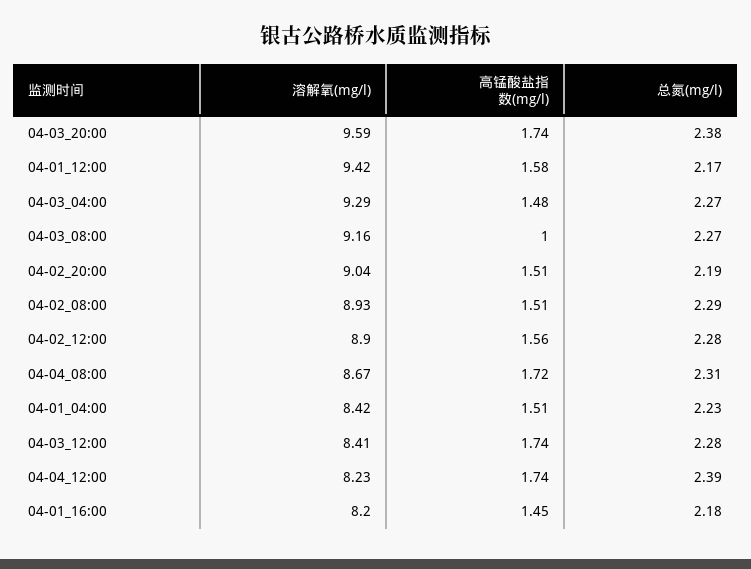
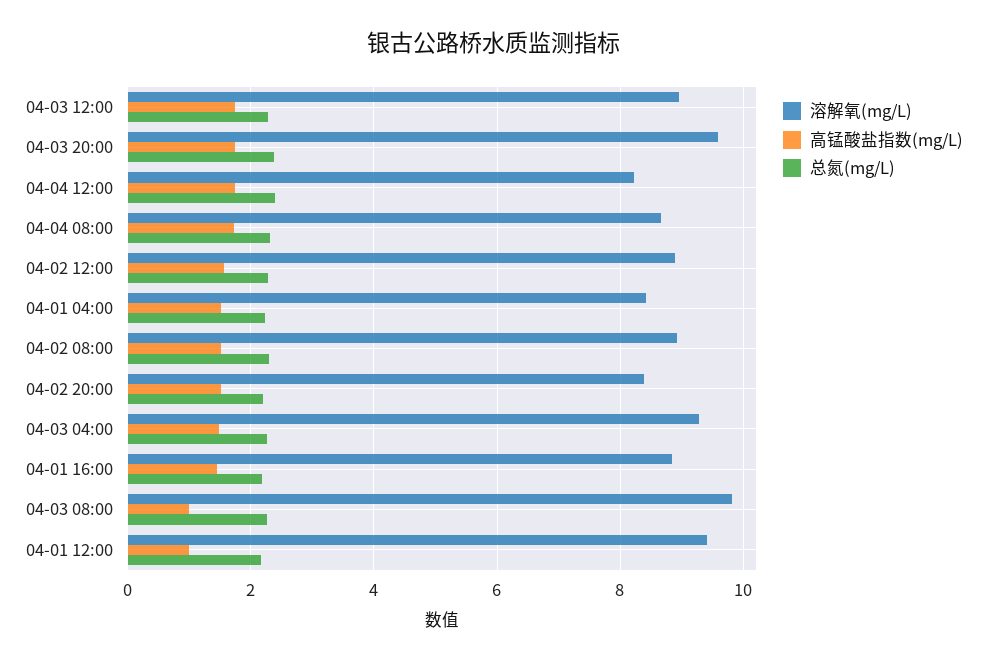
高锰酸盐指数(mg/l), 04-01_12:00: 1.58 -> 1
溶解氧(mg/l), 04-03_08:00: 9.16 -> 9.8
溶解氧(mg/l), 04-02_20:00: 9.04 -> 8.4
溶解氧(mg/l), 04-03_12:00: 8.41 -> 9
溶解氧(mg/l), 04-01_16:00: 8.2 -> 8.8

